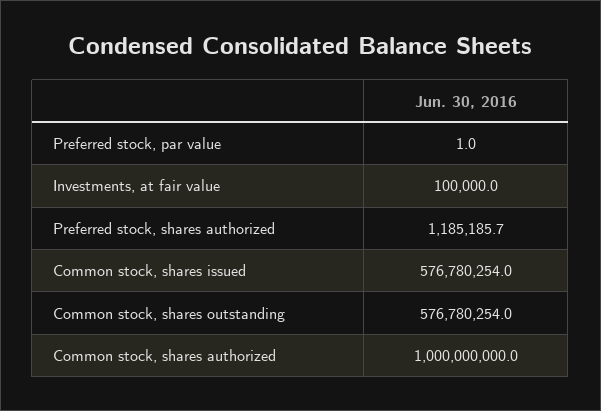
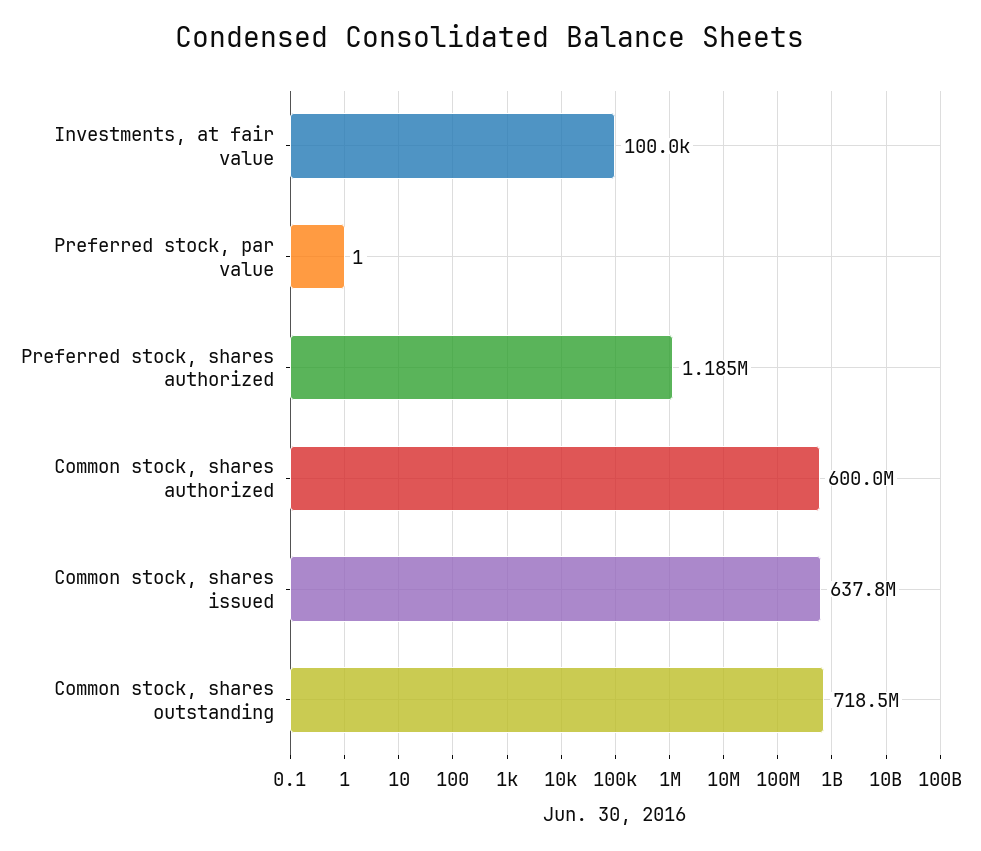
Common stock, shares issued: 576780254 -> 637800000
Common stock, shares outstanding: 576780254 -> 718500000
Common stock, shares authorized: 1000000000 -> 600000000

